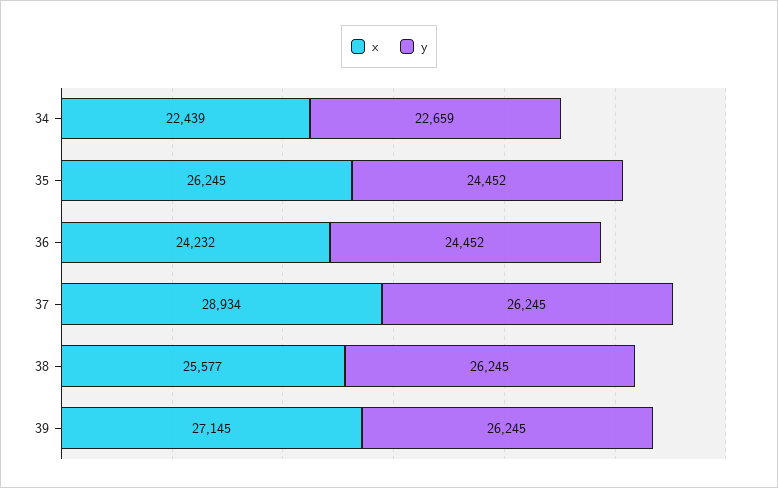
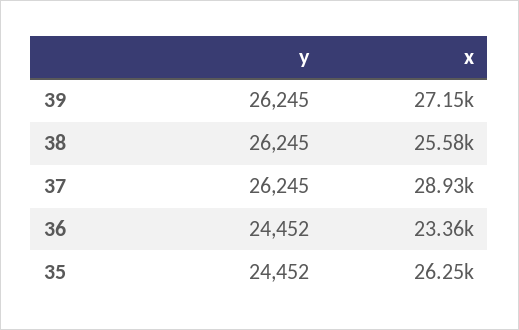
x, 34: 22439 -> none
y, 34: 22659 -> none
x, 36: 24232 -> 23360

